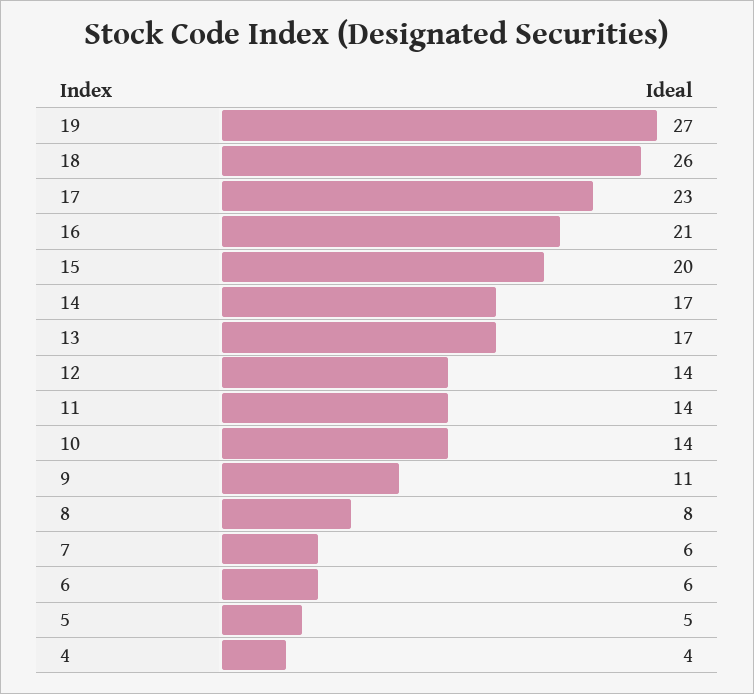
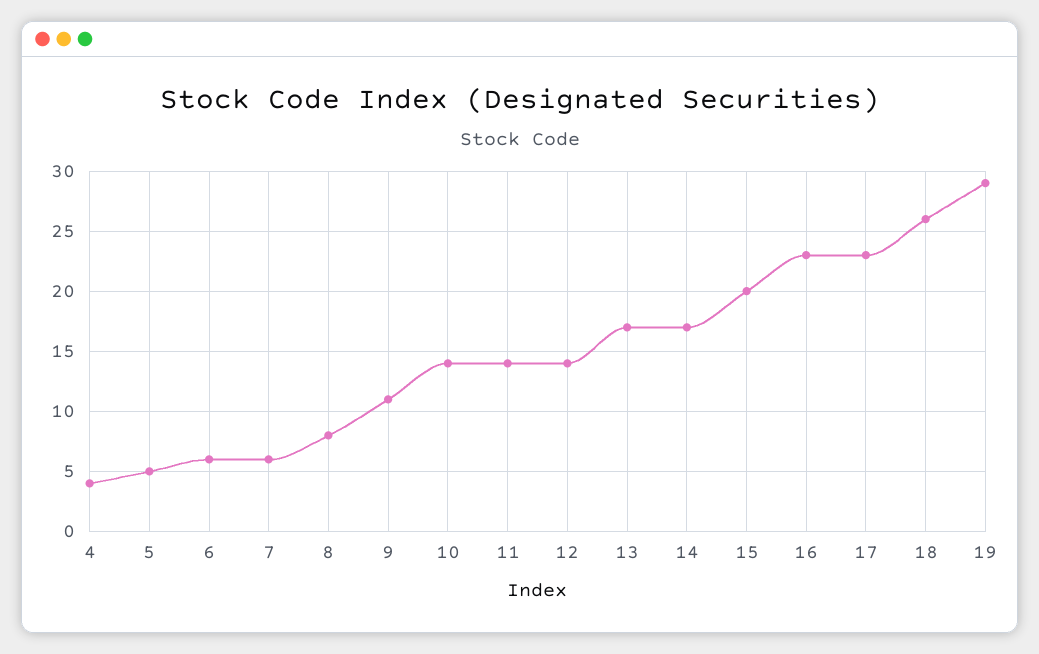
19: 27 -> 29
16: 21 -> 23

